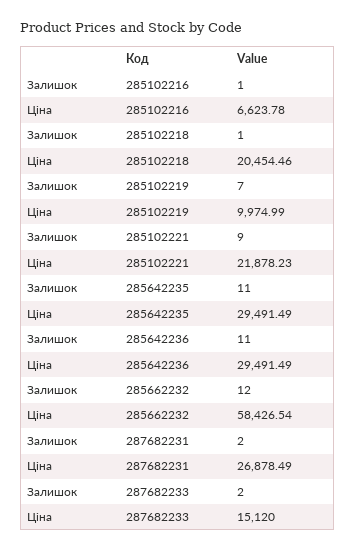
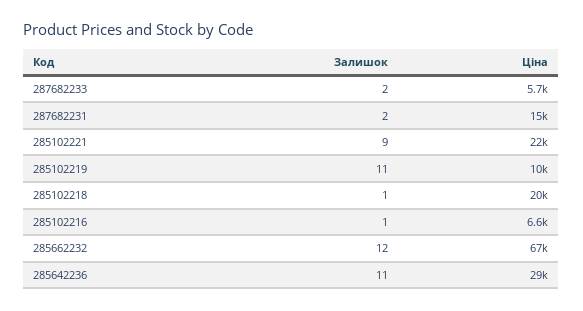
Залишок, 285102219: 7 -> 11
Залишок, 285642235: 11 -> none
Ціна, 285642235: 29491.49 -> none
Ціна, 285662232: 58426.54 -> 67000
Ціна, 287682231: 26878.49 -> 15000
Ціна, 287682233: 15120 -> 5700

